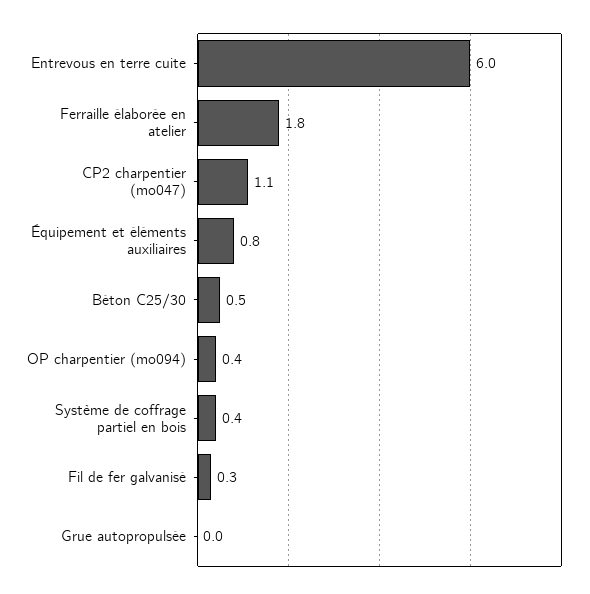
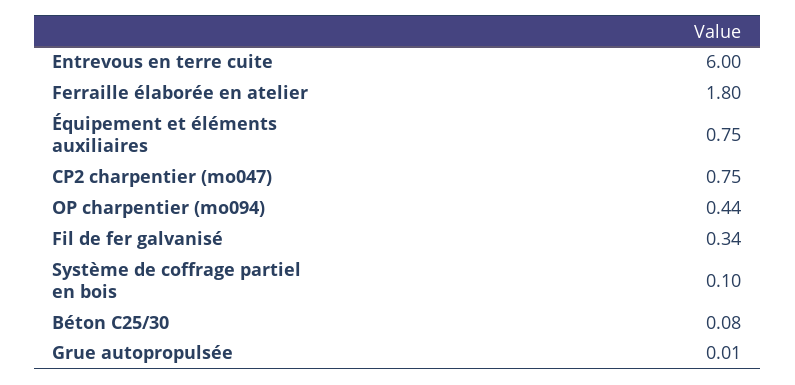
CP2 charpentier (mo047): 1.1 -> 0.75
Béton C25/30: 0.5 -> 0.08
Système de coffrage partiel en bois: 0.4 -> 0.1

